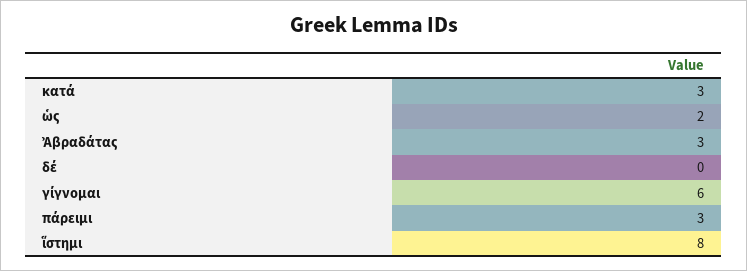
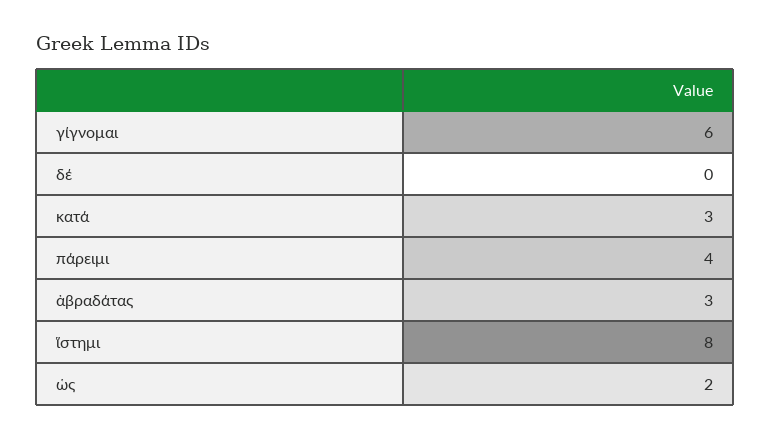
πάρειμι: 3 -> 4

